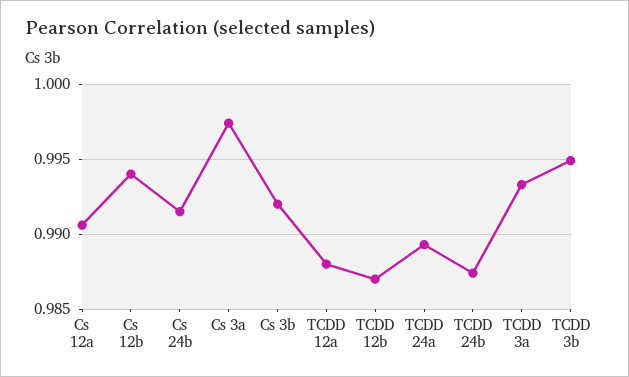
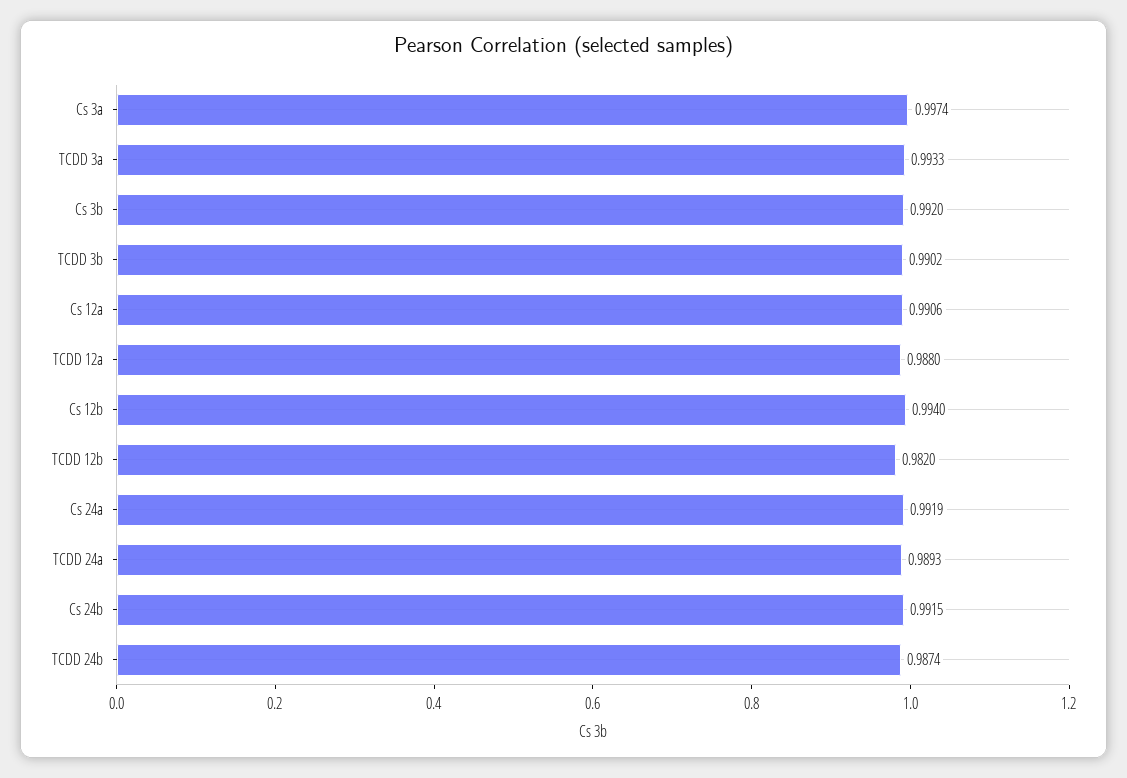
TCDD 12b: 0.987 -> 0.982
TCDD 3b: 0.995 -> 0.9902
Cs 24a: none -> 0.9919

